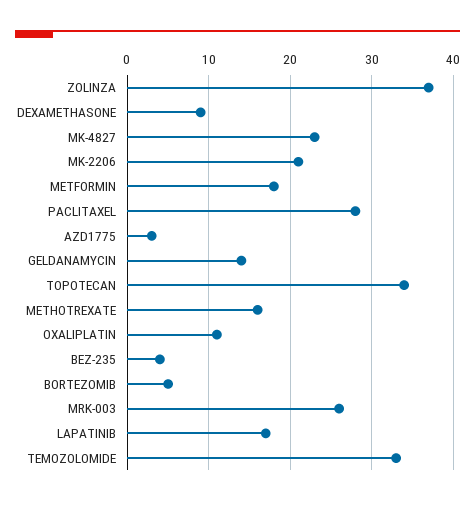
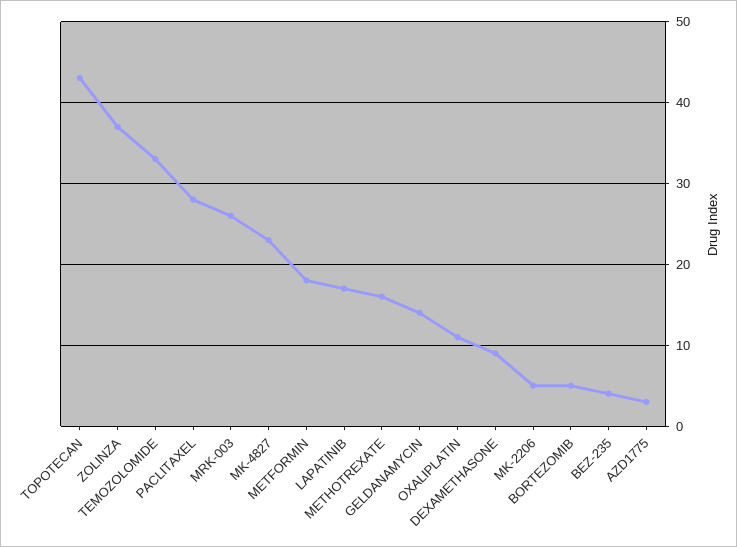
MK-2206: 21 -> 5
TOPOTECAN: 34 -> 43

